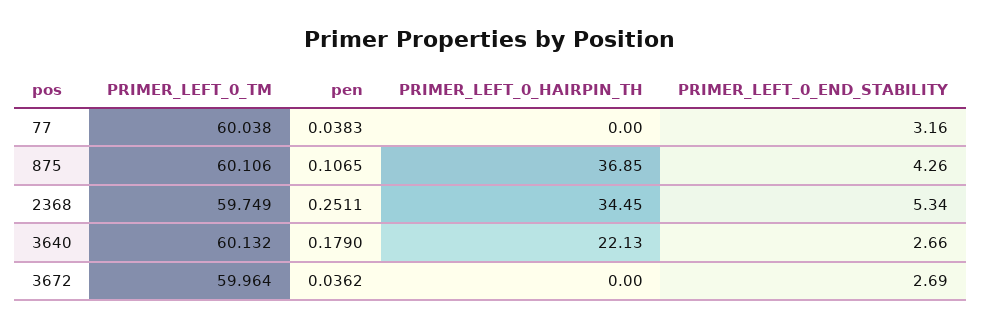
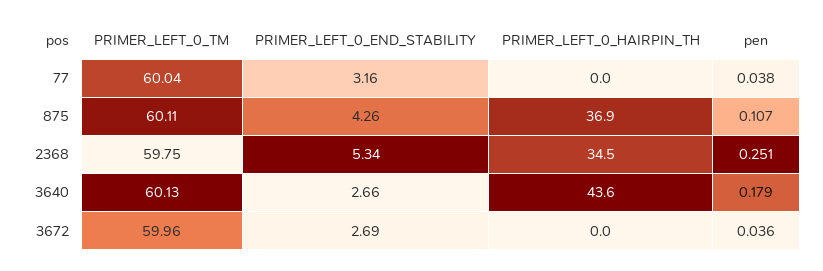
PRIMER_LEFT_0_HAIRPIN_TH, 3640: 22.13 -> 43.6

